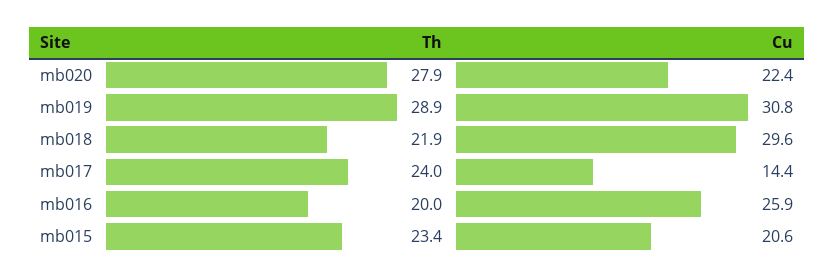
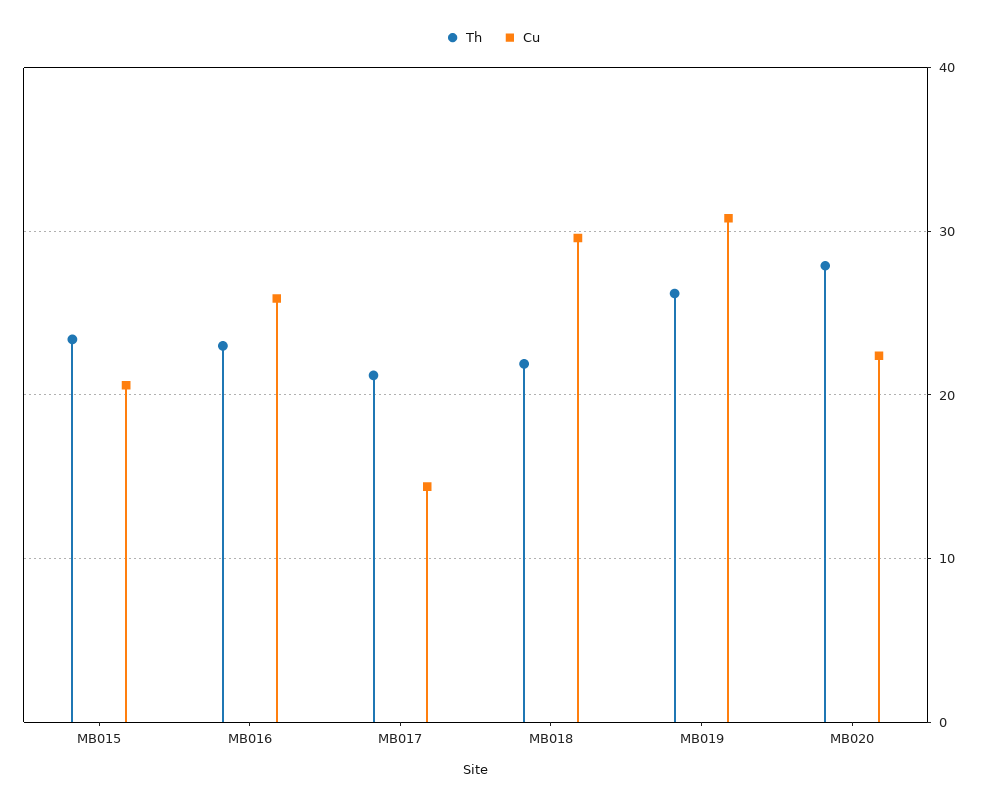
Th, mb019: 28.9 -> 26
Th, mb017: 24 -> 21
Th, mb016: 20 -> 23

